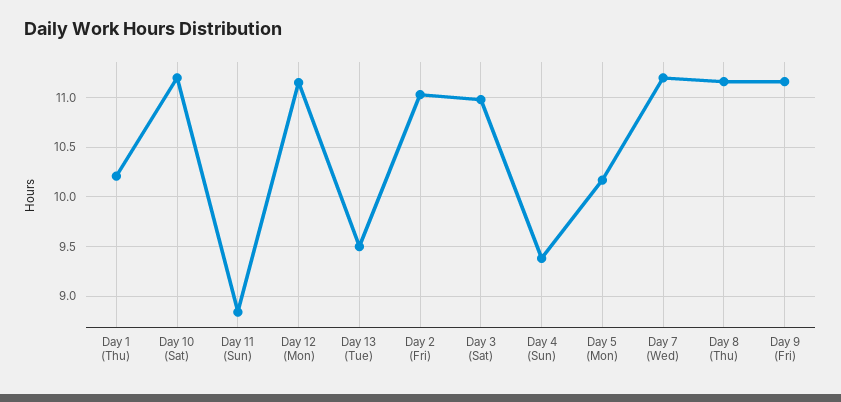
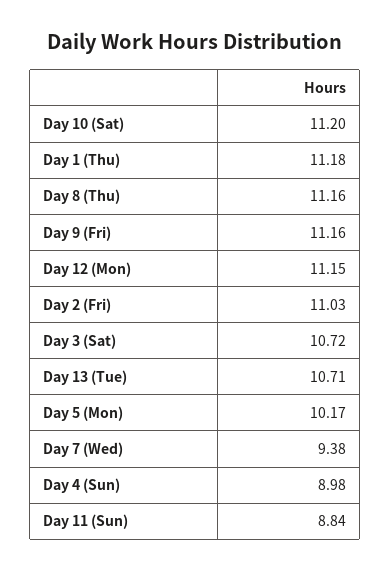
Day 1 (Thu): 10.2 -> 11.18
Day 13 (Tue): 9.5 -> 10.71
Day 3 (Sat): 11 -> 10.72
Day 4 (Sun): 9.4 -> 8.98
Day 7 (Wed): 11.2 -> 9.38

